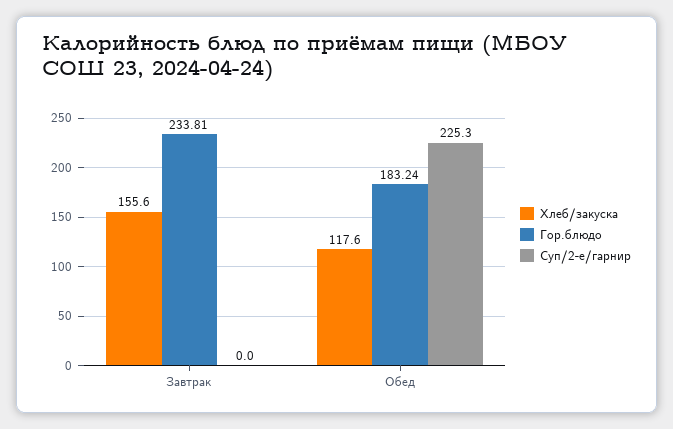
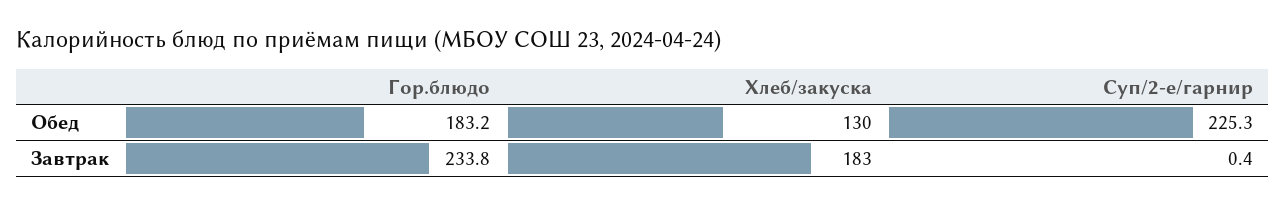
Хлеб/закуска, Завтрак: 155.6 -> 183
Суп/2-е/гарнир, Завтрак: 0 -> 0.4
Хлеб/закуска, Обед: 117.6 -> 130

